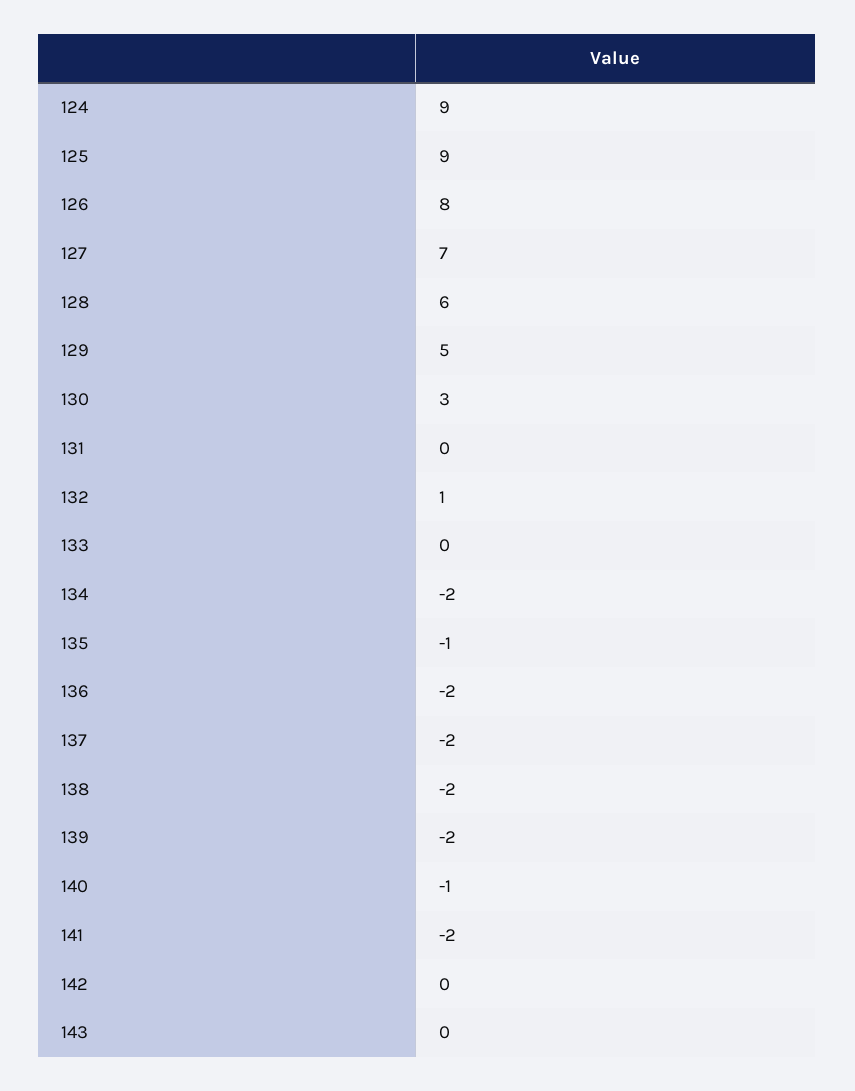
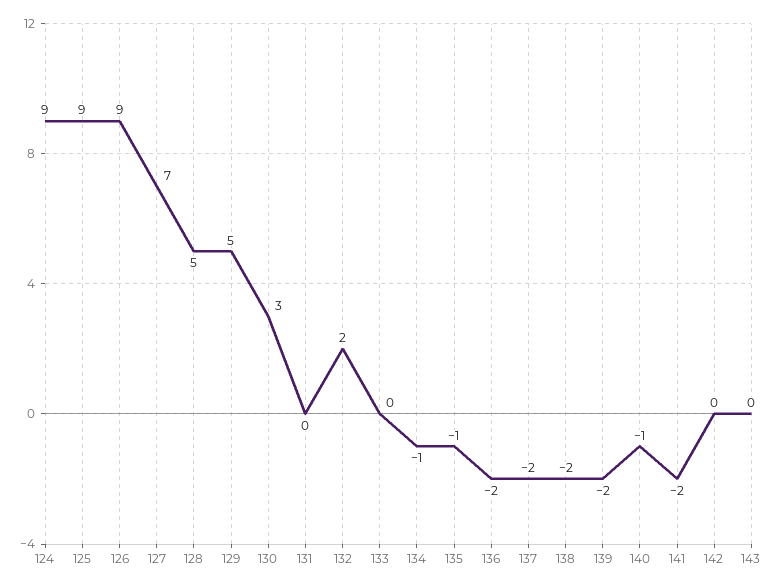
126: 8 -> 9
128: 6 -> 5
132: 1 -> 2
134: -2 -> -1

